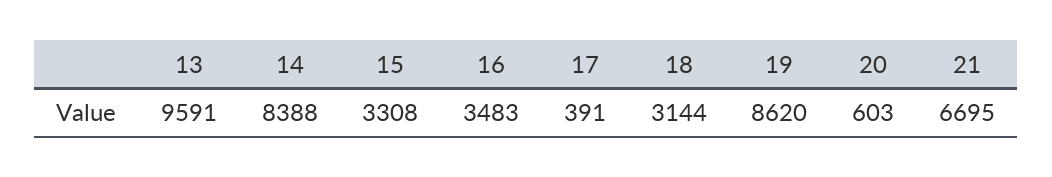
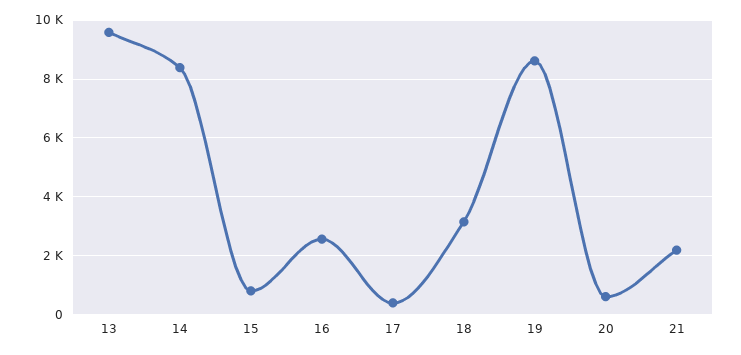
15: 3308 -> 750
16: 3483 -> 2500
21: 6695 -> 2250

